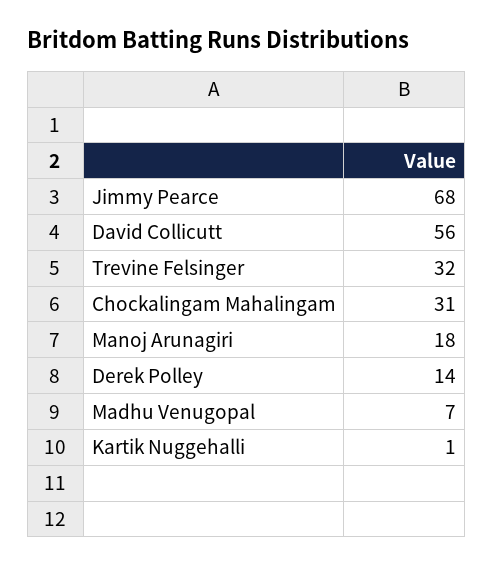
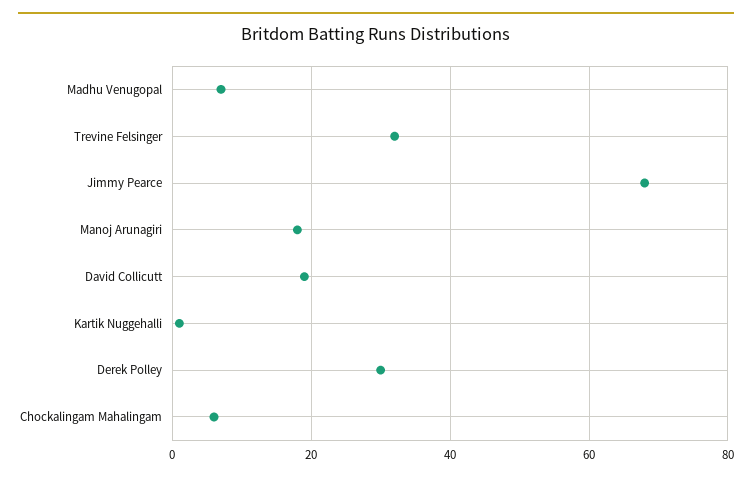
David Collicutt: 56 -> 20
Chockalingam Mahalingam: 31 -> 5
Derek Polley: 14 -> 30

